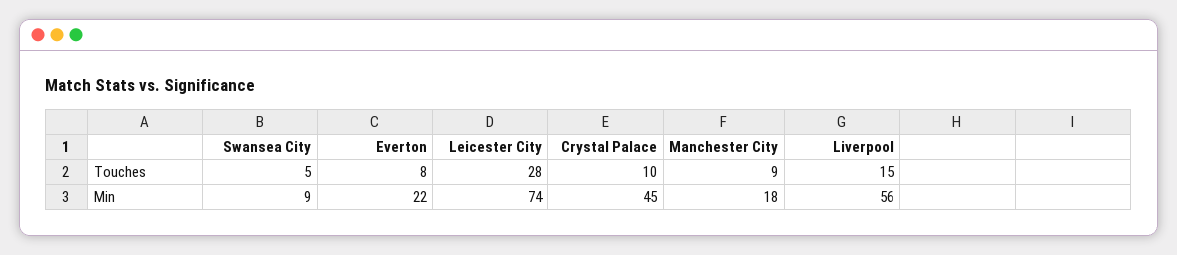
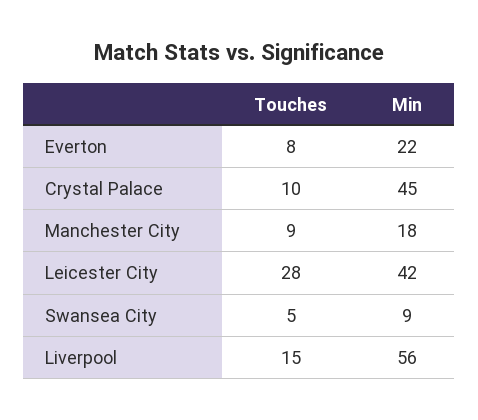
Leicester City, Min: 74 -> 42

